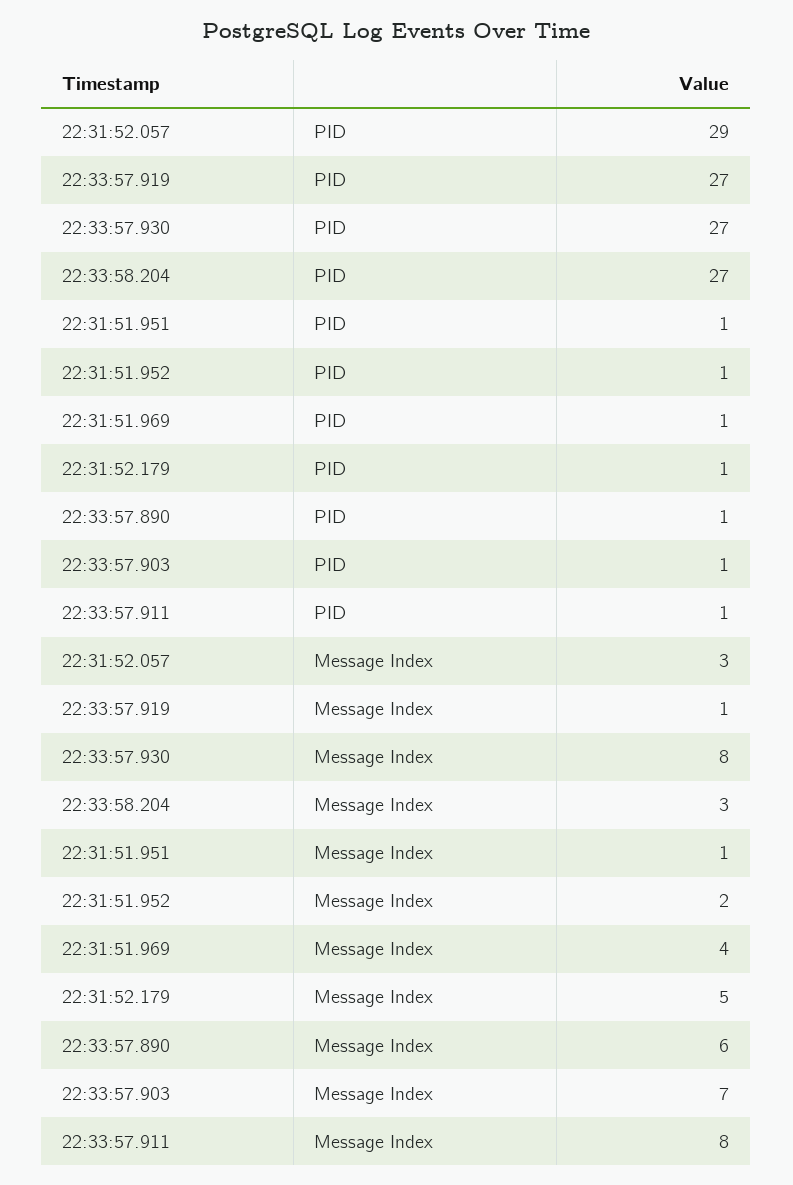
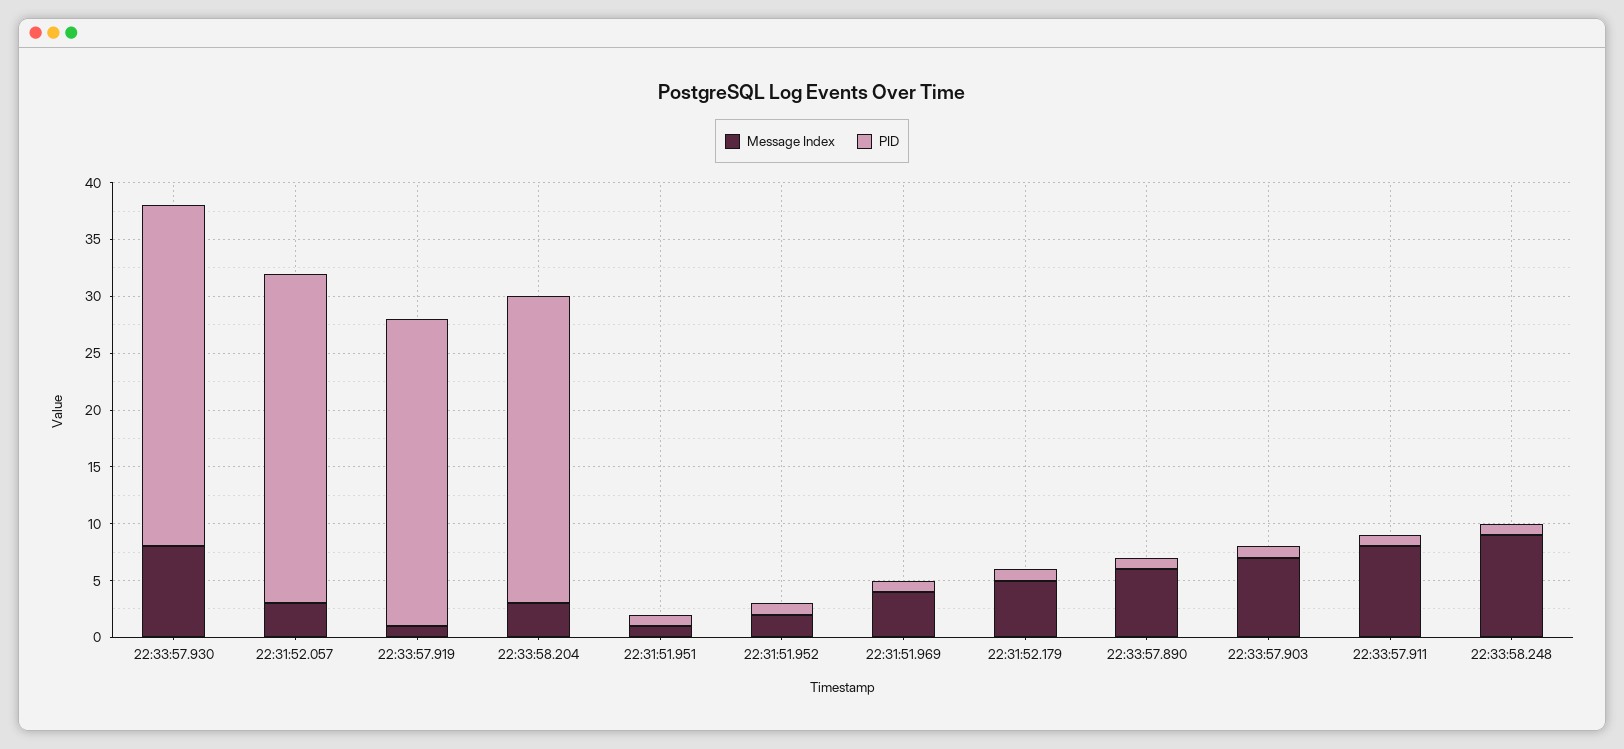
PID, 22:33:57.930: 27 -> 30
Message Index, 22:33:58.248: none -> 9
PID, 22:33:58.248: none -> 1

